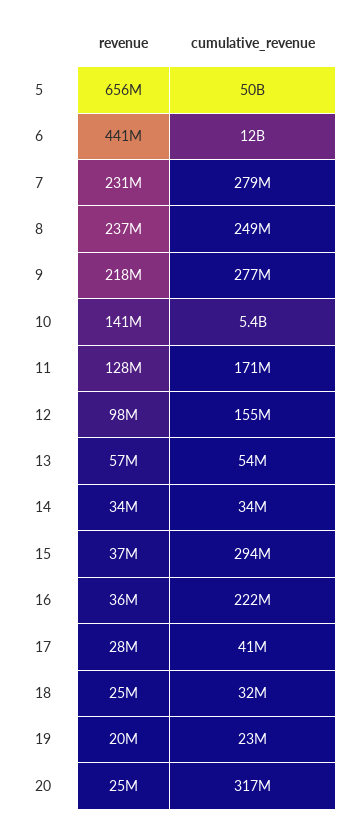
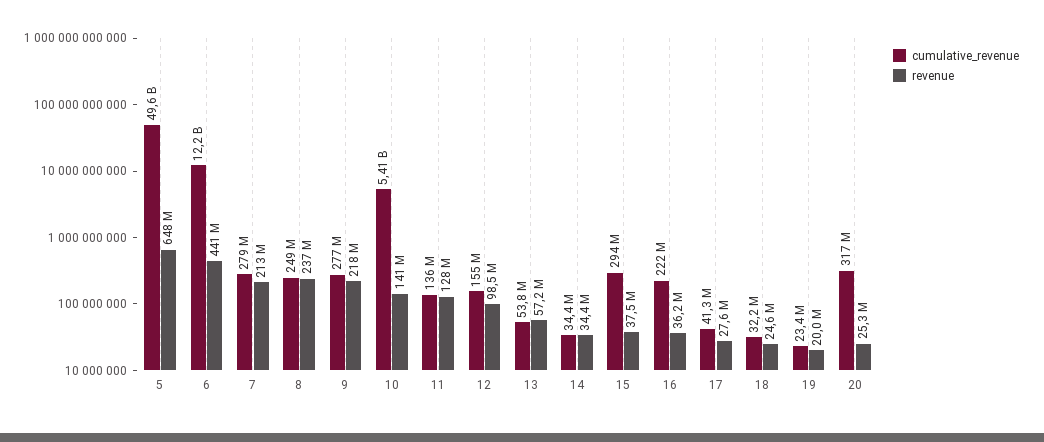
revenue, 5: 656000000 -> 648000000
revenue, 7: 231000000 -> 213000000
cumulative_revenue, 11: 171000000 -> 136000000

